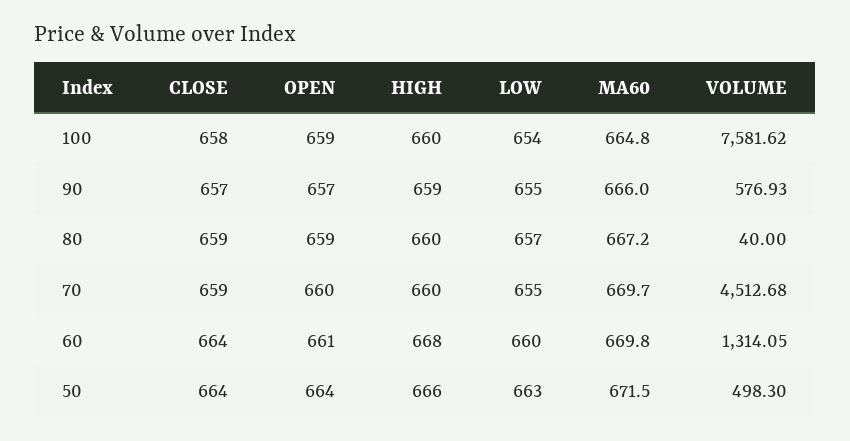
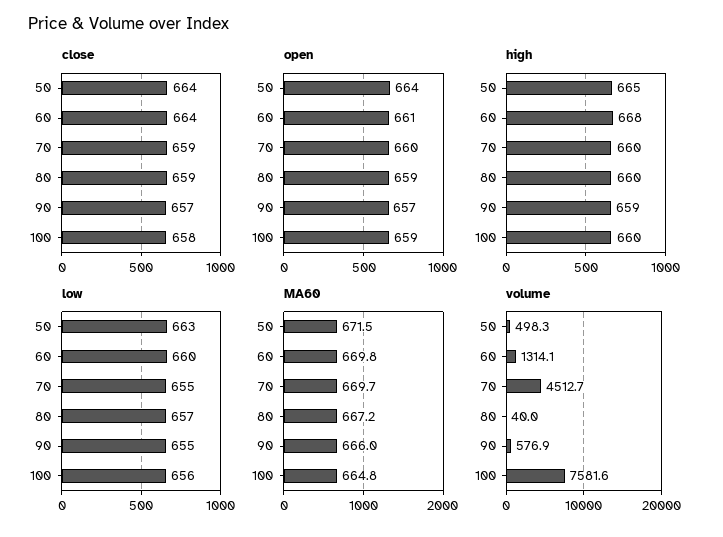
LOW, 100: 654 -> 656
HIGH, 50: 666 -> 665

